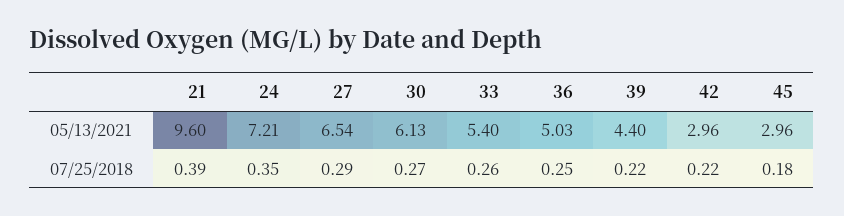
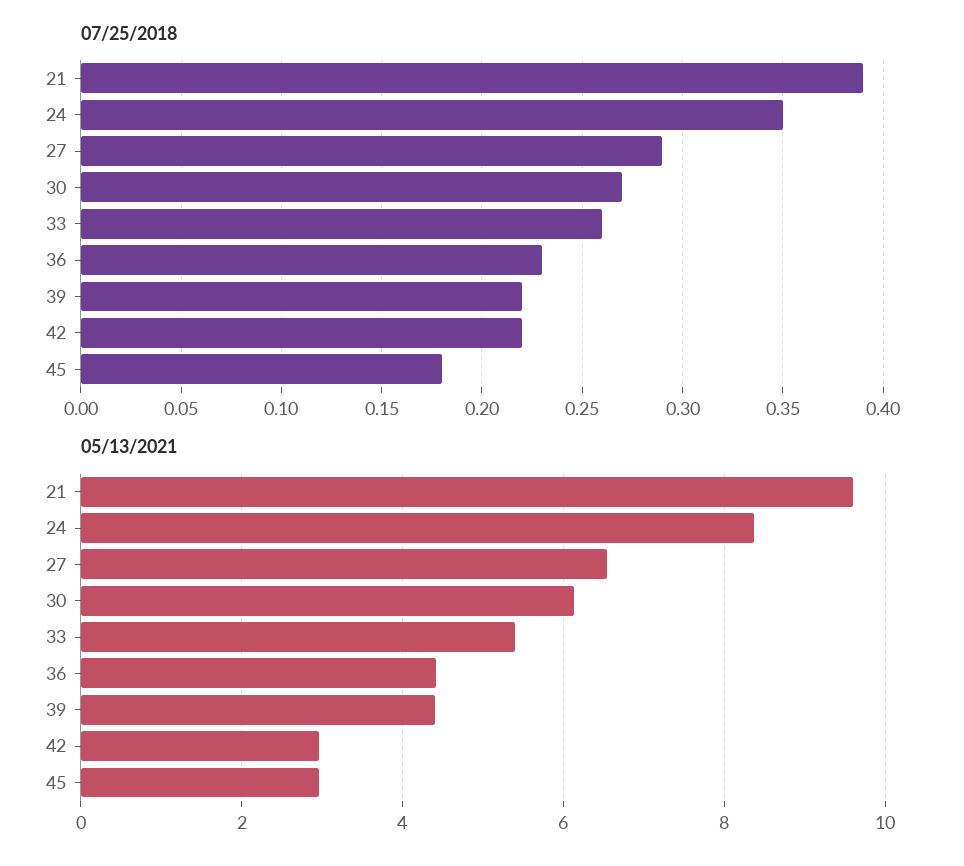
05/13/2021, 24: 7.21 -> 8.4
05/13/2021, 36: 5.03 -> 4.4
07/25/2018, 36: 0.25 -> 0.23

